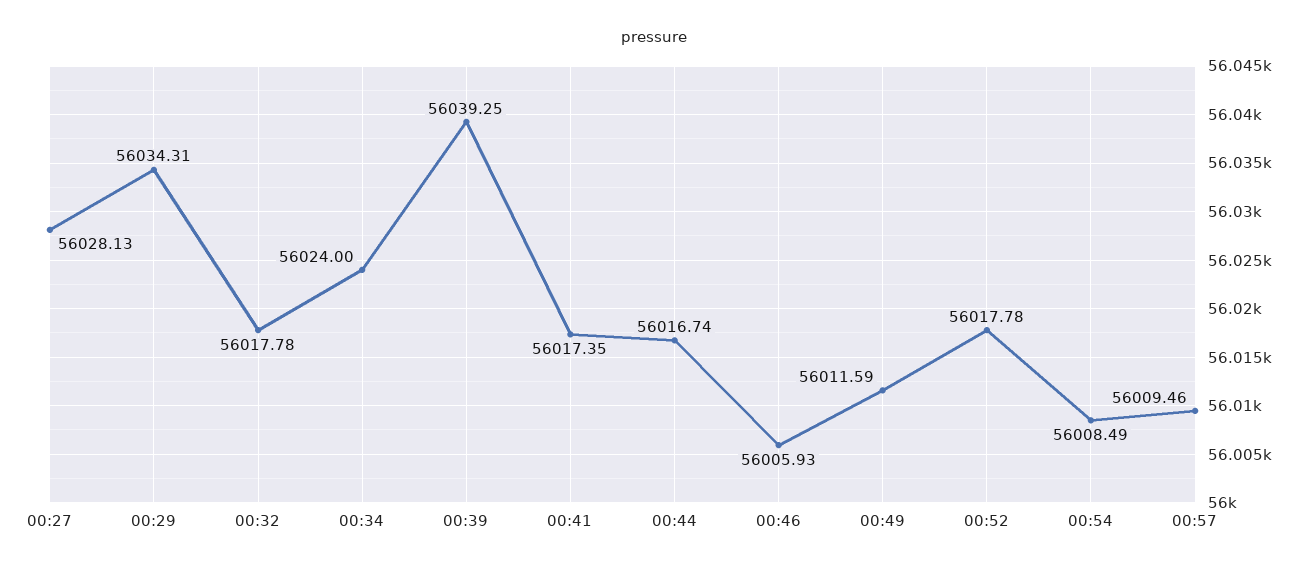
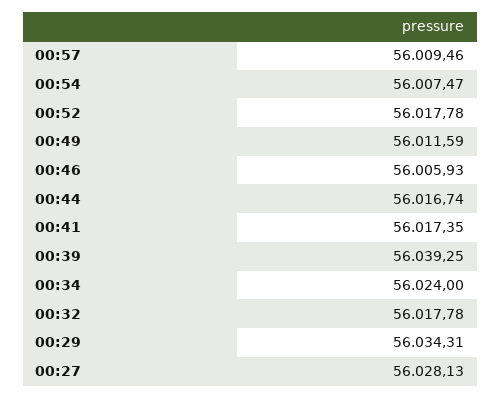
00:54: 56008.49 -> 56007.47

